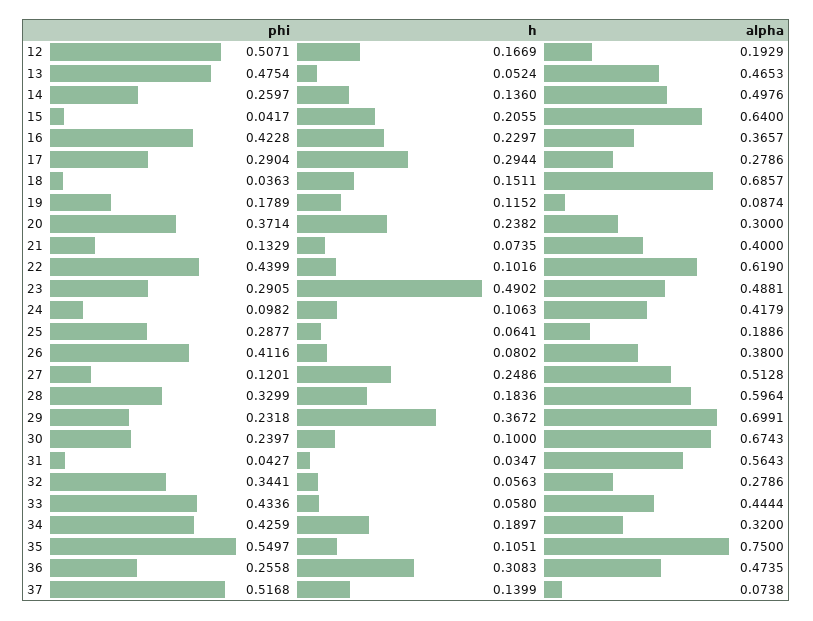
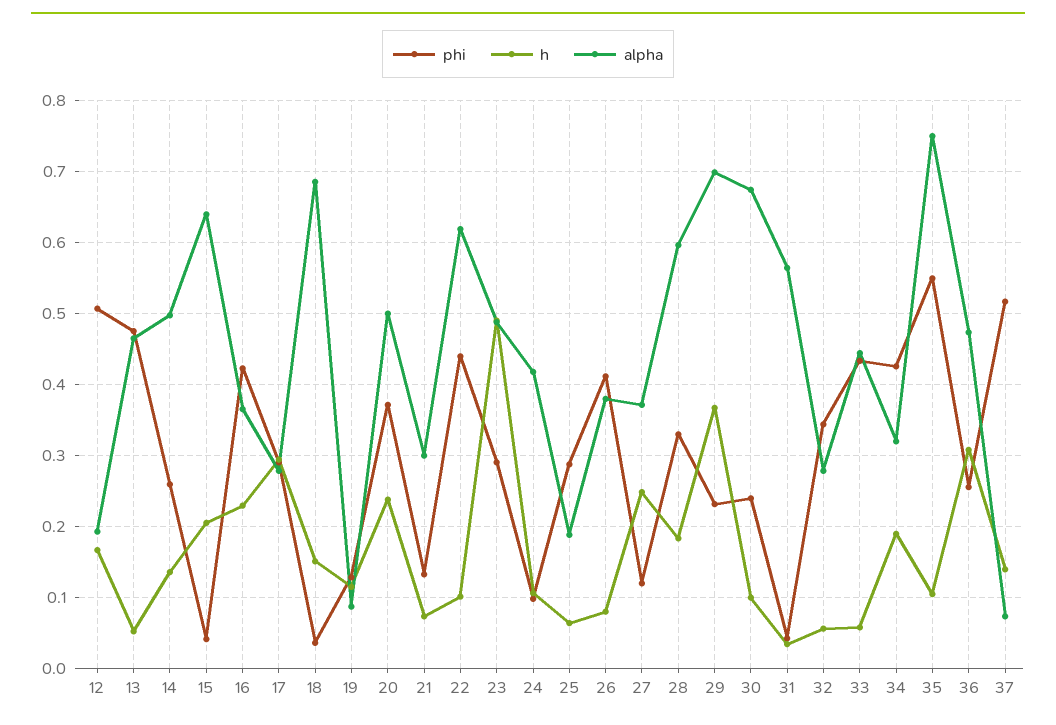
phi, 19: 0.1789 -> 0.13
alpha, 20: 0.3 -> 0.5
alpha, 21: 0.4 -> 0.3
alpha, 27: 0.5128 -> 0.37

